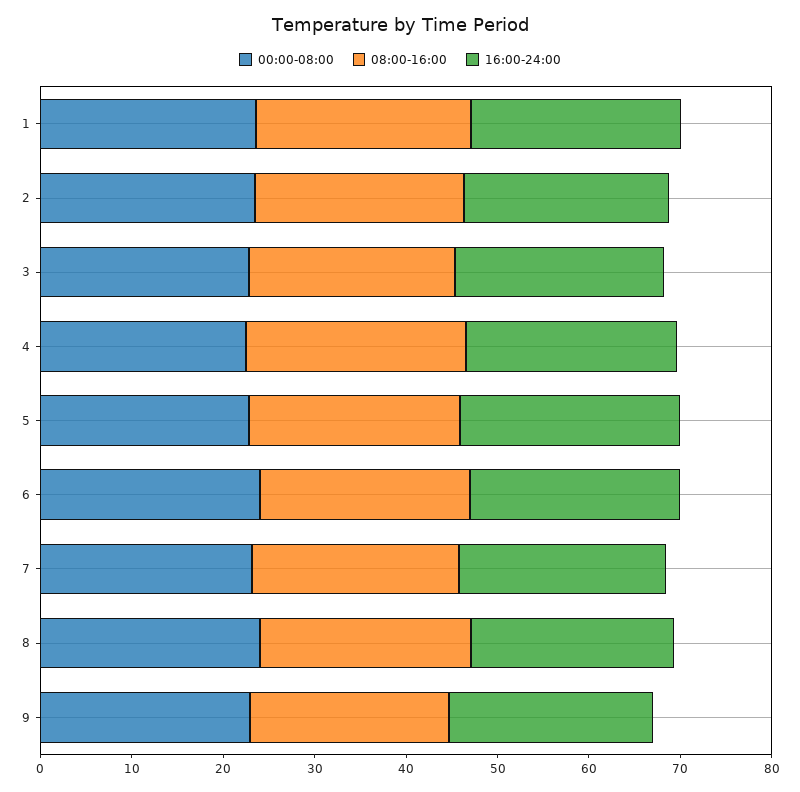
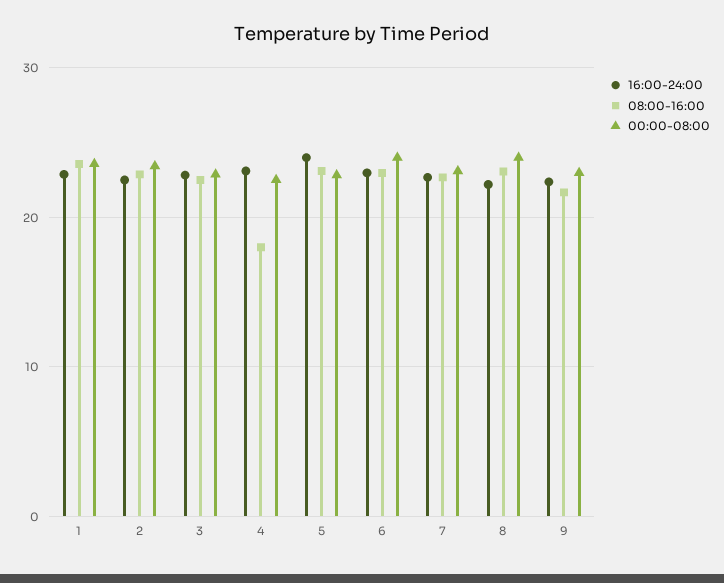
08:00-16:00, 4: 24 -> 18

